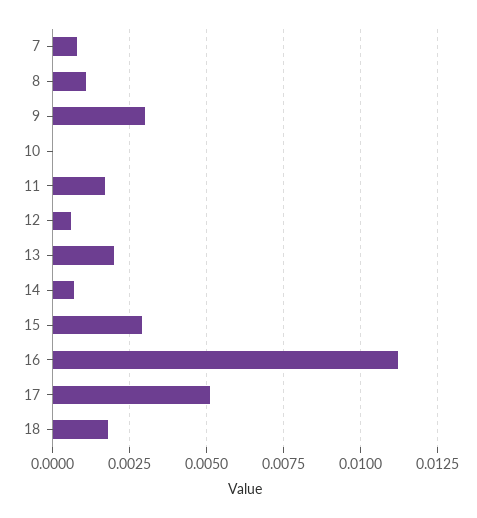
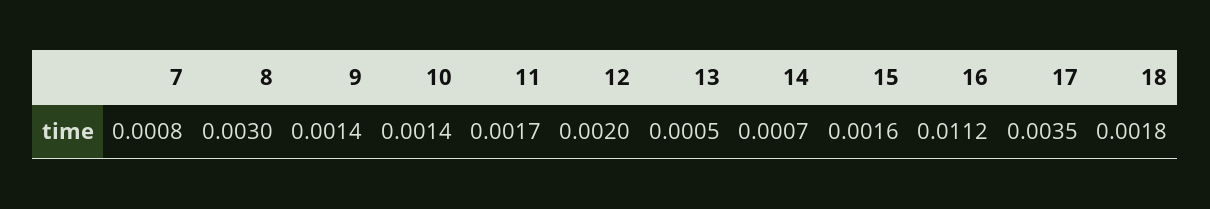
8: 0.001 -> 0.003
9: 0.003 -> 0.0014
10: 0 -> 0.0014
12: 0.0005 -> 0.002
13: 0.002 -> 0.0005
15: 0.003 -> 0.0016
17: 0.005 -> 0.0035

